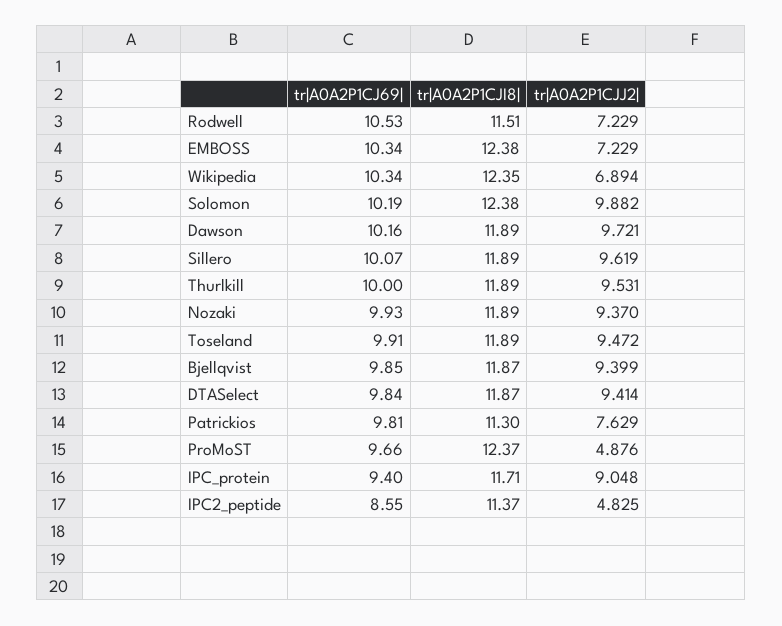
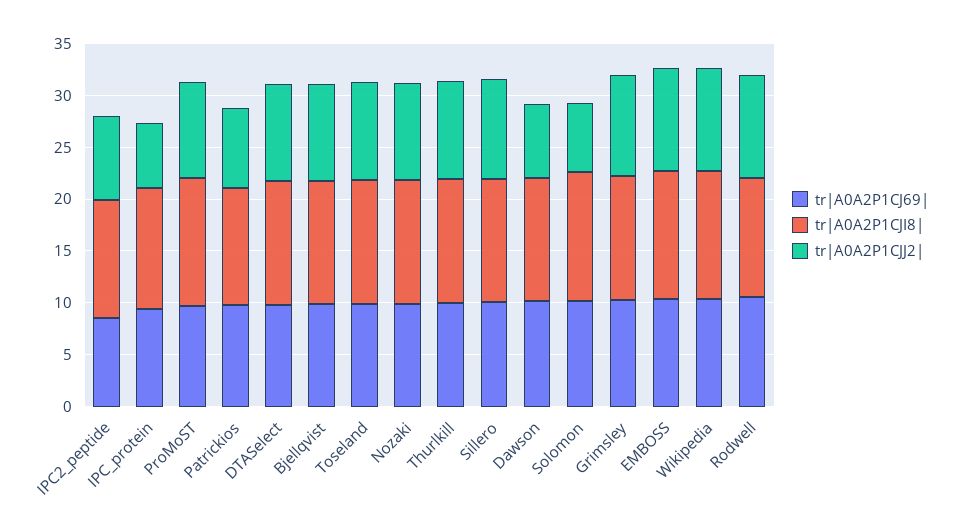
tr|A0A2P1CJJ2|, Rodwell: 7.229 -> 10
tr|A0A2P1CJJ2|, EMBOSS: 7.229 -> 10
tr|A0A2P1CJJ2|, Wikipedia: 6.894 -> 10
tr|A0A2P1CJJ2|, Solomon: 9.882 -> 7
tr|A0A2P1CJJ2|, Dawson: 9.721 -> 7
tr|A0A2P1CJJ2|, ProMoST: 4.876 -> 9
tr|A0A2P1CJJ2|, IPC_protein: 9.048 -> 6
tr|A0A2P1CJJ2|, IPC2_peptide: 4.825 -> 8
tr|A0A2P1CJ69|, Grimsley: none -> 10
tr|A0A2P1CJI8|, Grimsley: none -> 12
tr|A0A2P1CJJ2|, Grimsley: none -> 10

